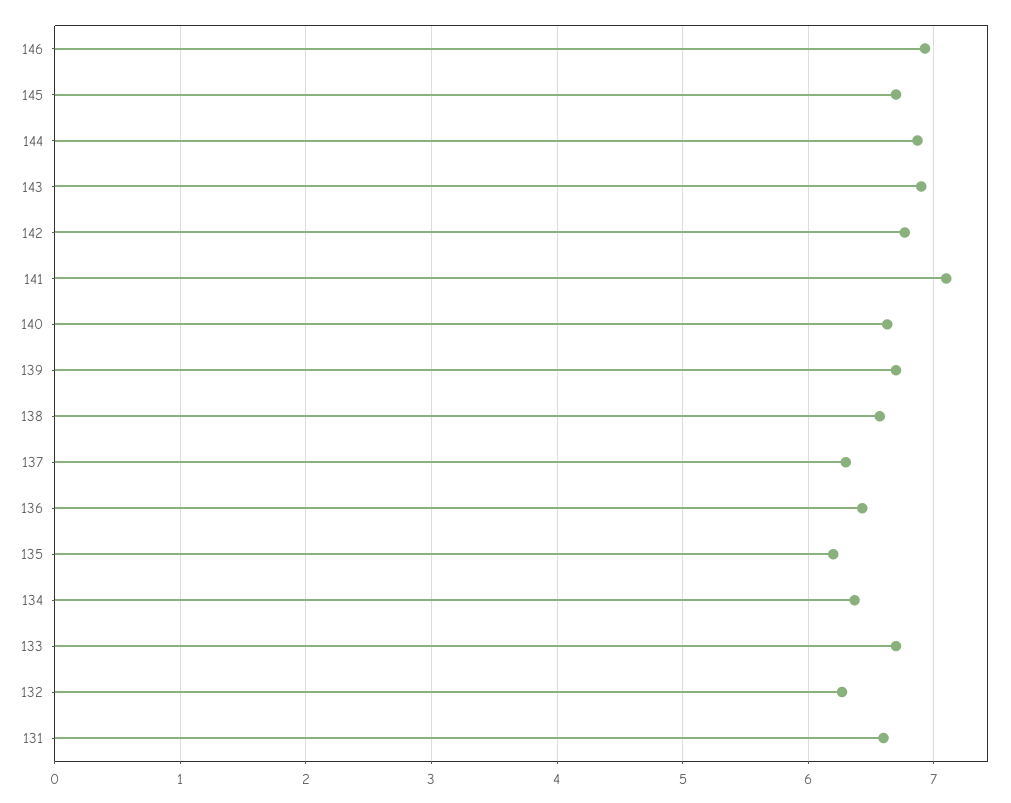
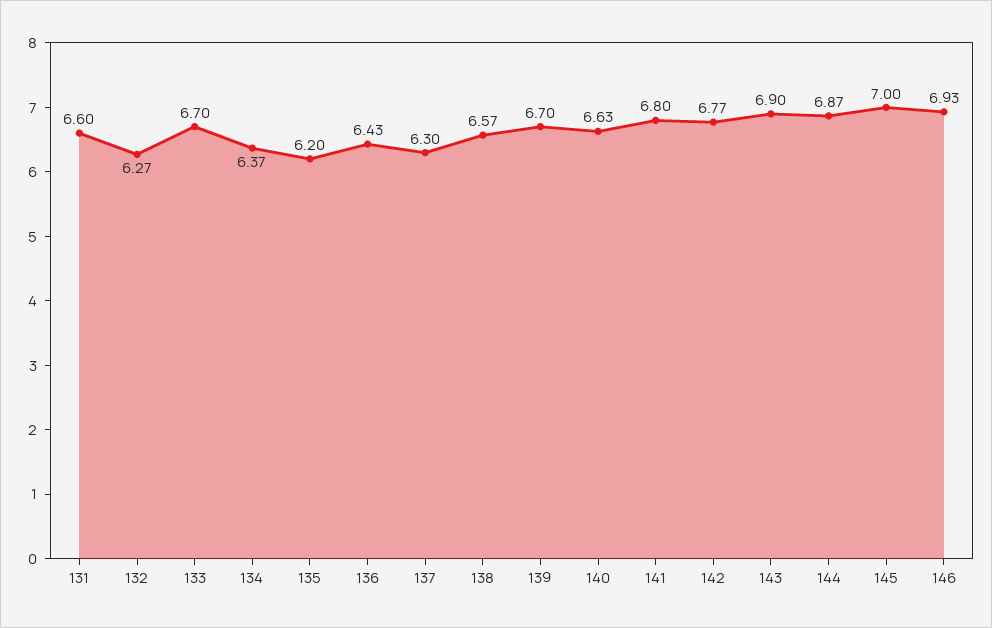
145: 6.7 -> 7
141: 7.1 -> 6.8

